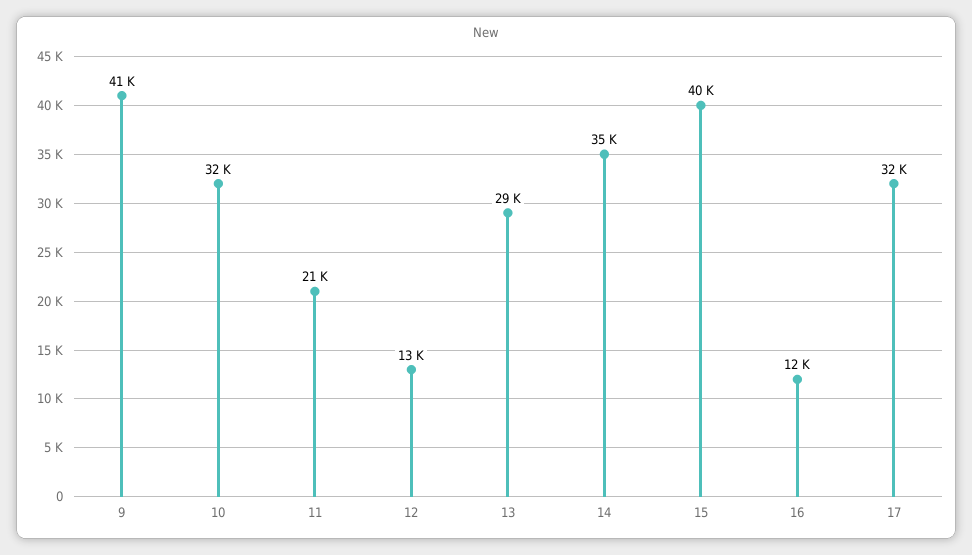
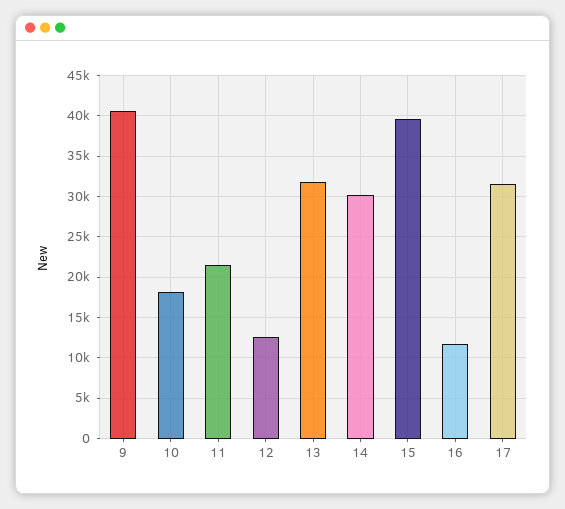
10: 32000 -> 18000
13: 29000 -> 32000
14: 35000 -> 30000

